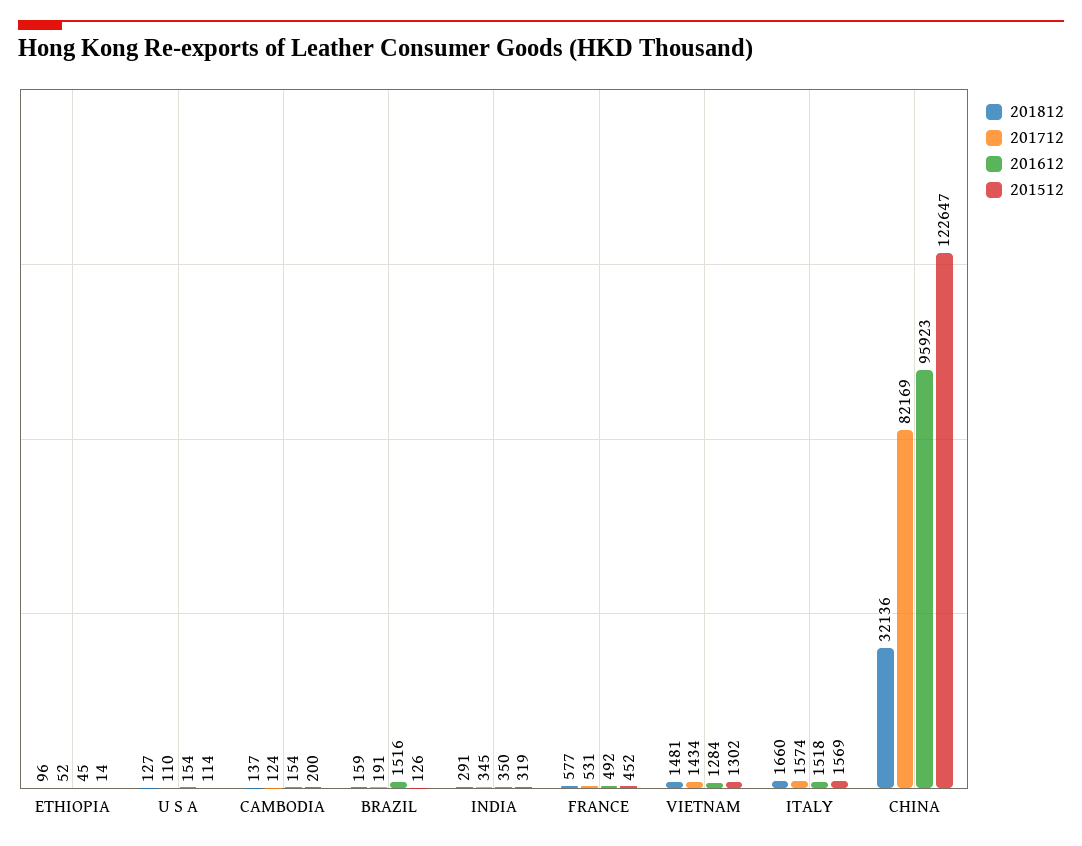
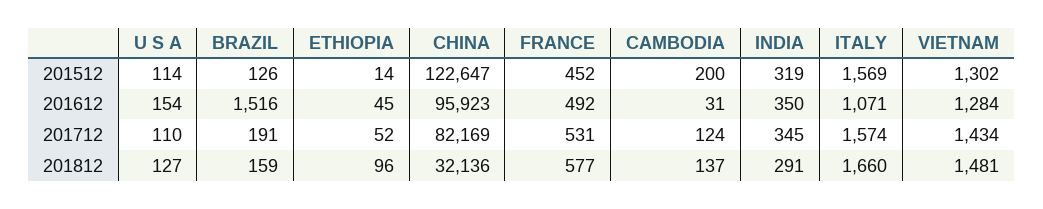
201612, CAMBODIA: 154 -> 31
201612, ITALY: 1518 -> 1071

